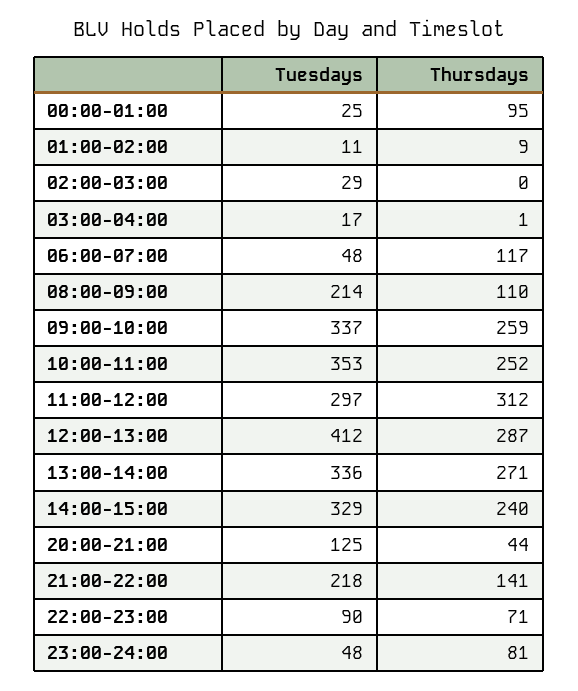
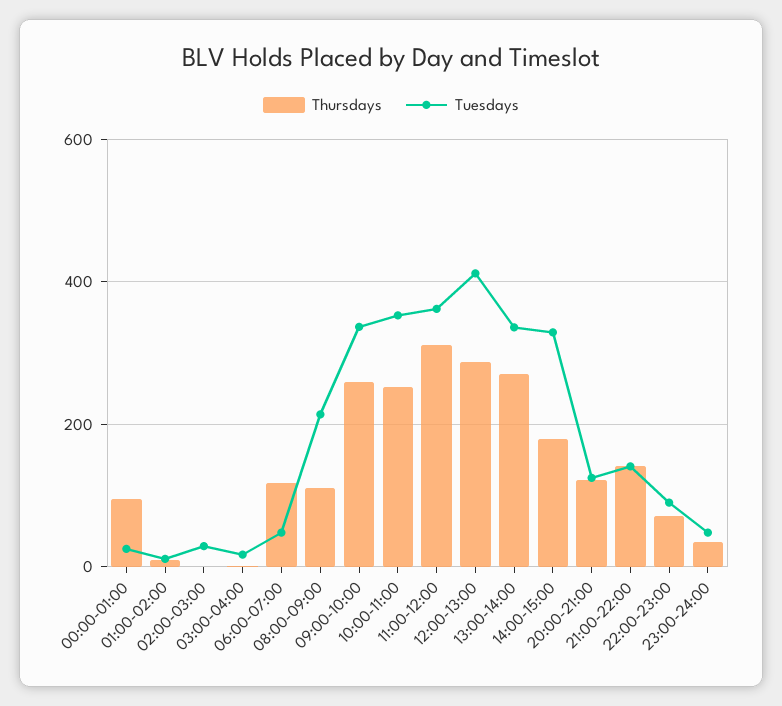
Tuesdays, 11:00-12:00: 297 -> 360
Thursdays, 14:00-15:00: 240 -> 180
Thursdays, 20:00-21:00: 44 -> 120
Tuesdays, 21:00-22:00: 218 -> 140
Thursdays, 23:00-24:00: 81 -> 40

